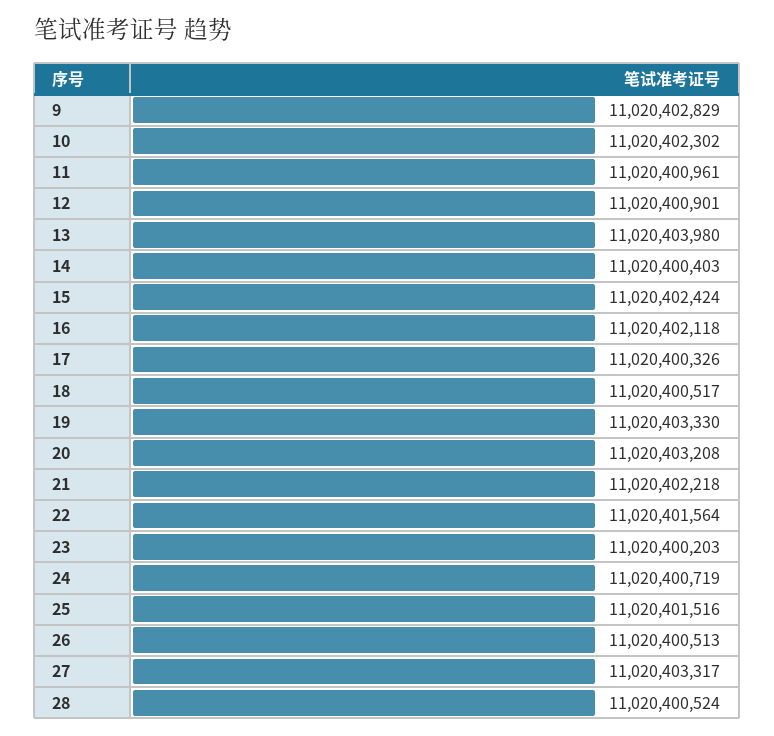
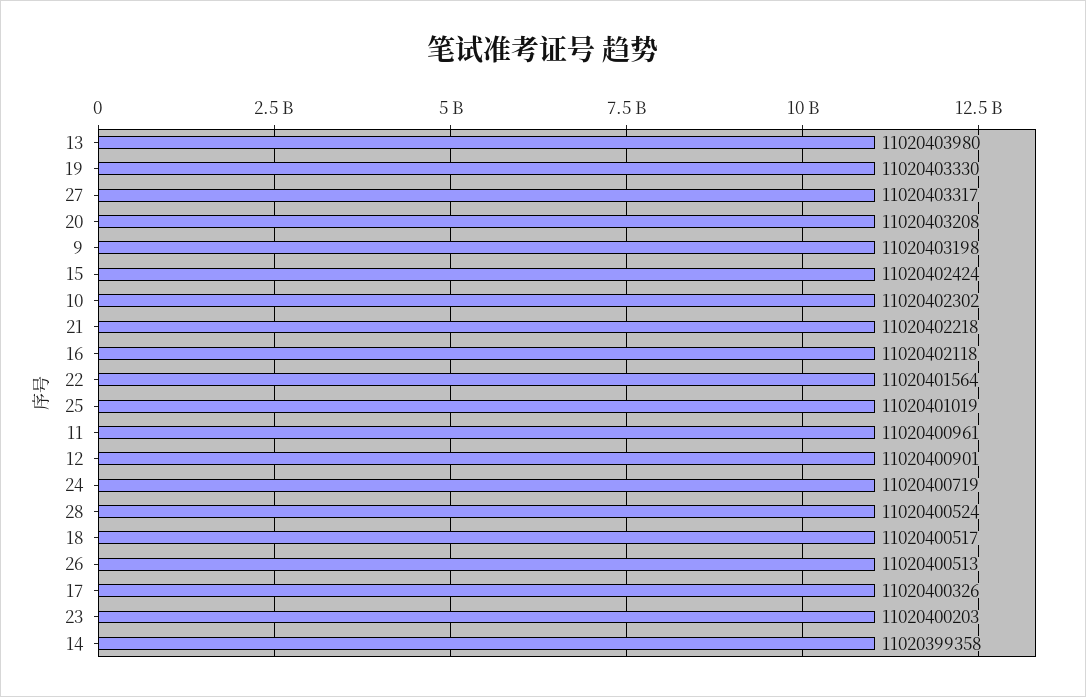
9: 11020402829 -> 11020403198
14: 11020400403 -> 11020399358
25: 11020401516 -> 11020401019

